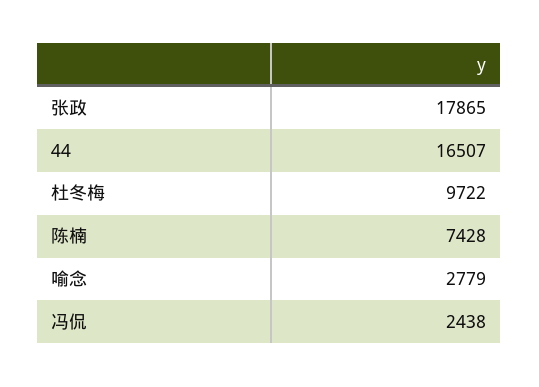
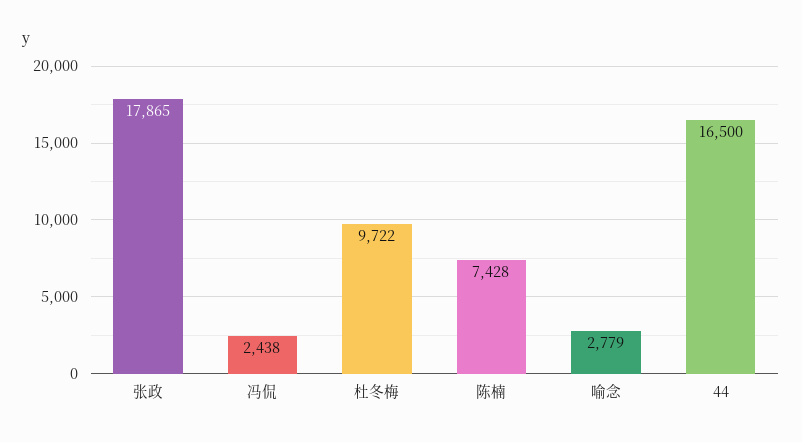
44: 16507 -> 16500

